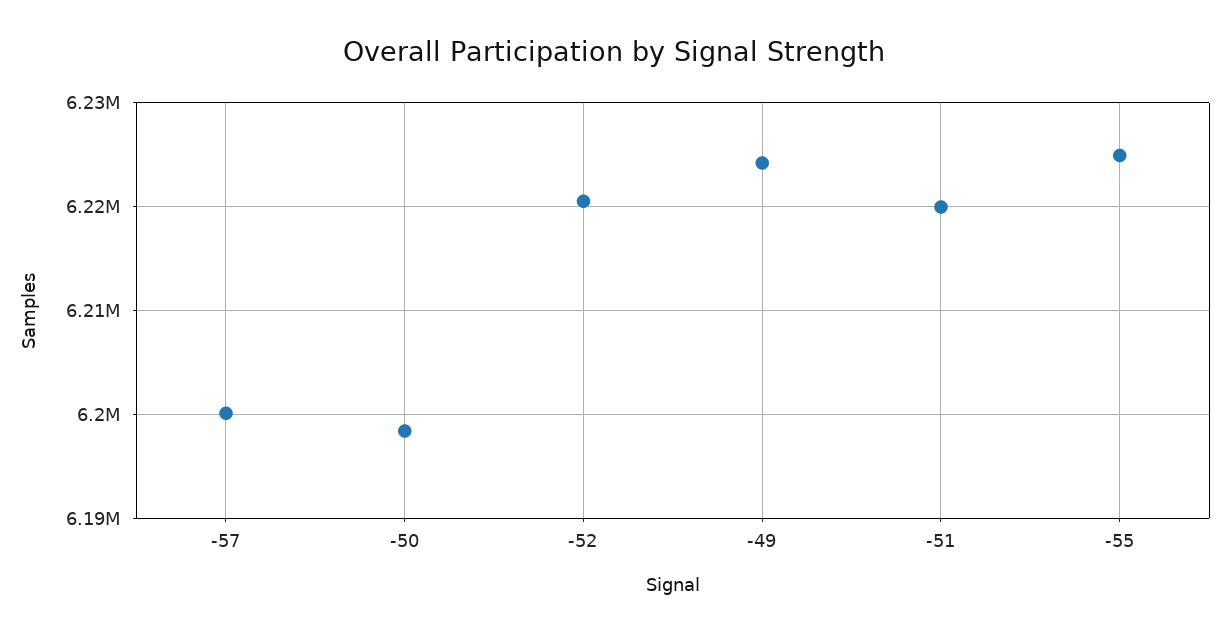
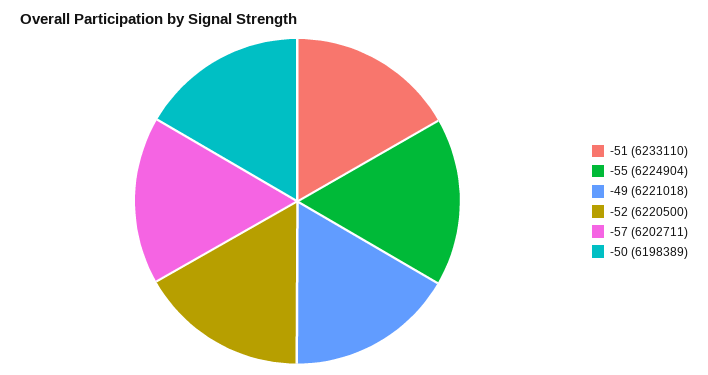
-57: 6200000 -> 6202711
-49: 6224000 -> 6221018
-51: 6220000 -> 6233110

